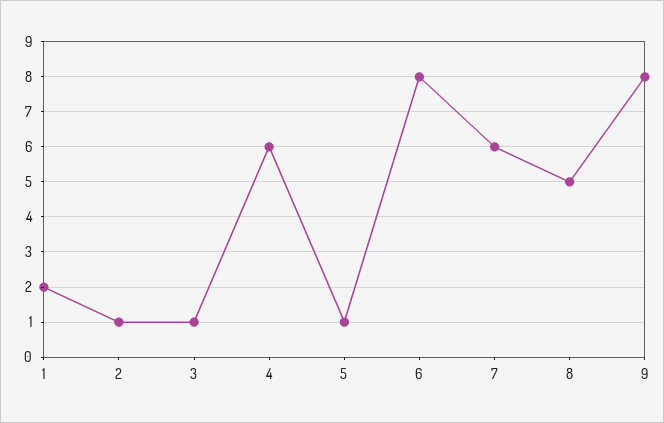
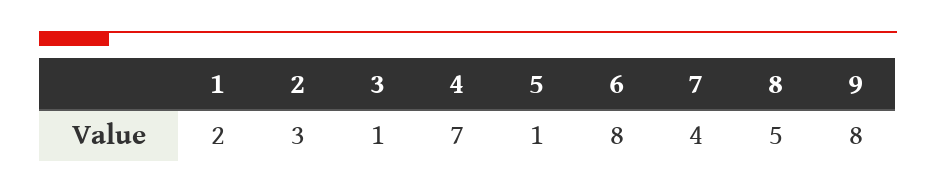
2: 1 -> 3
4: 6 -> 7
7: 6 -> 4

